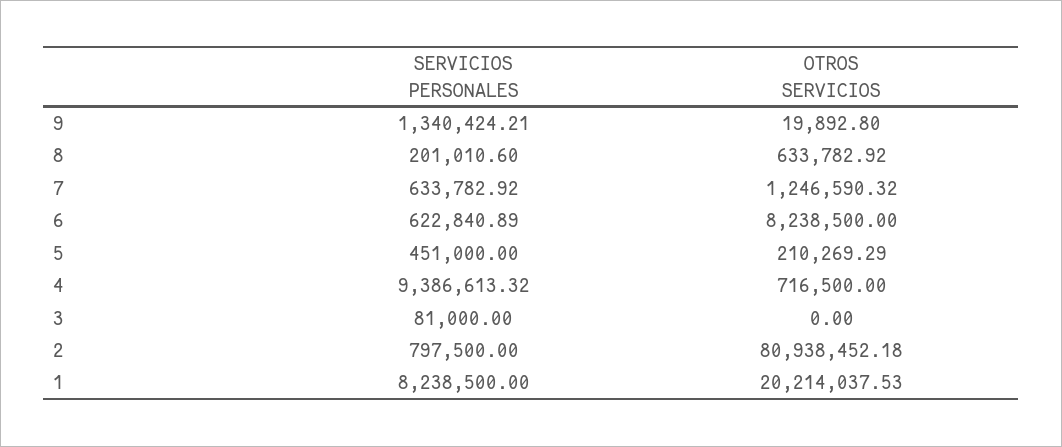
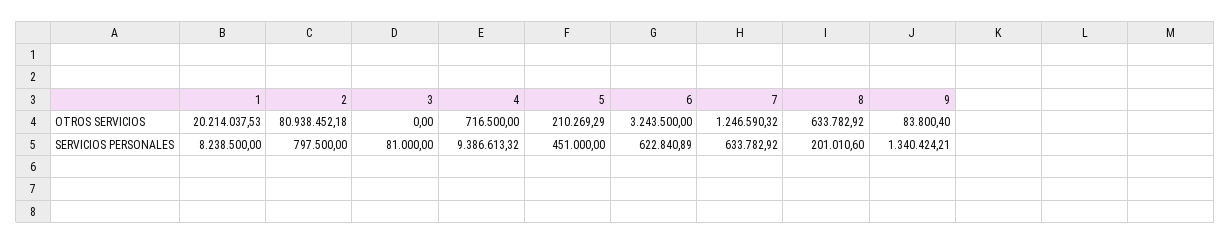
OTROS SERVICIOS, 9: 19892.8 -> 83800.4
OTROS SERVICIOS, 6: 8238500 -> 3243500

